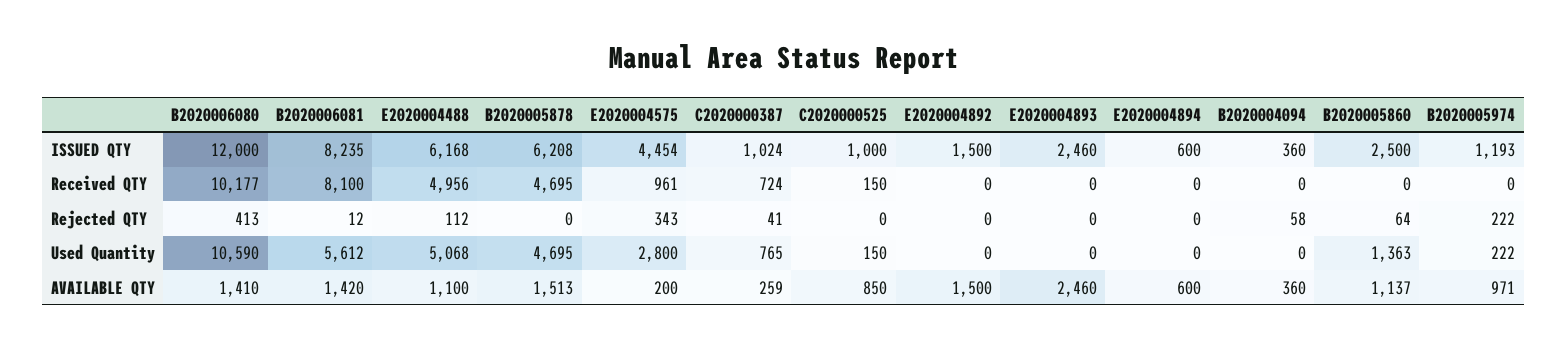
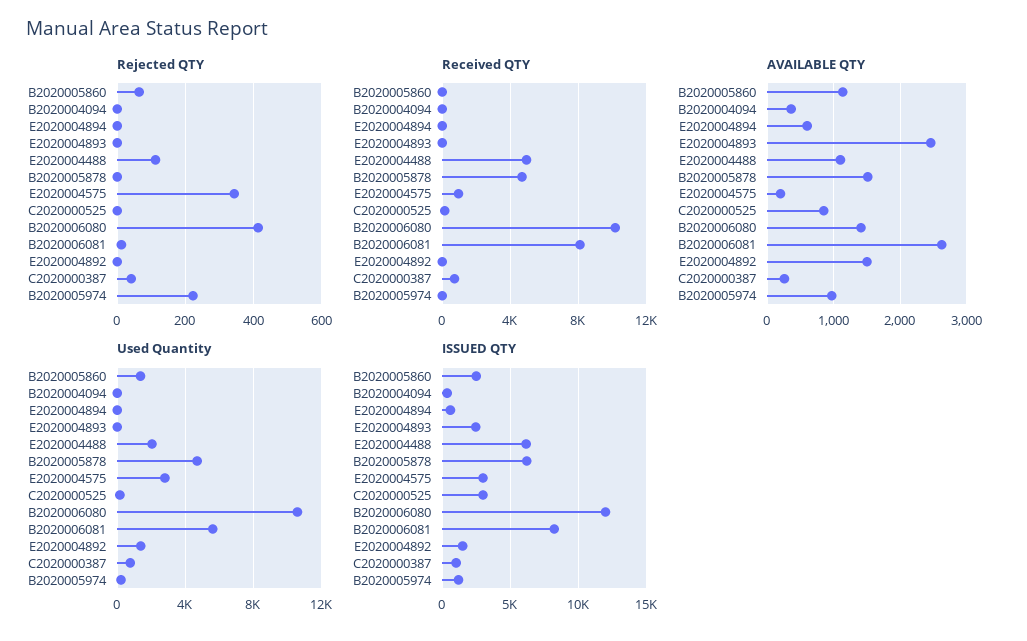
ISSUED QTY, E2020004575: 4454 -> 3000
ISSUED QTY, C2020000525: 1000 -> 3000
Rejected QTY, B2020004094: 58 -> 0
Used Quantity, E2020004488: 5068 -> 2000
Used Quantity, E2020004892: 0 -> 1500
AVAILABLE QTY, B2020006081: 1420 -> 2600

